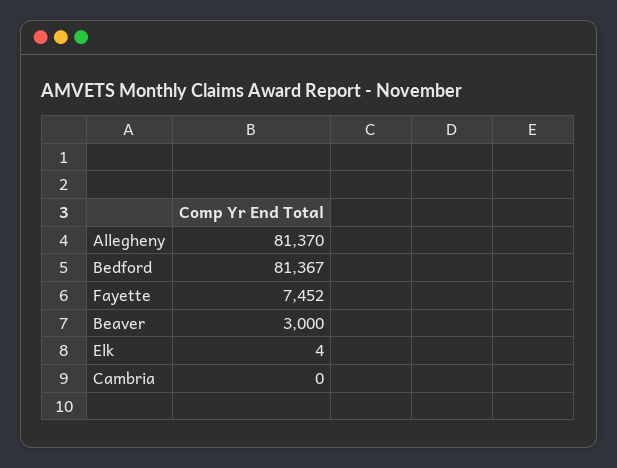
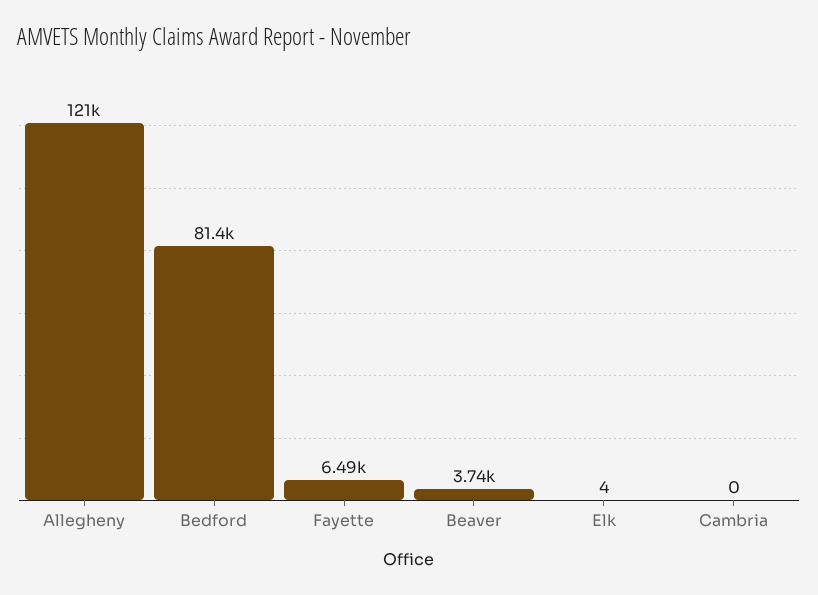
Allegheny: 81370 -> 121000
Fayette: 7452 -> 6490
Beaver: 3000 -> 3740

